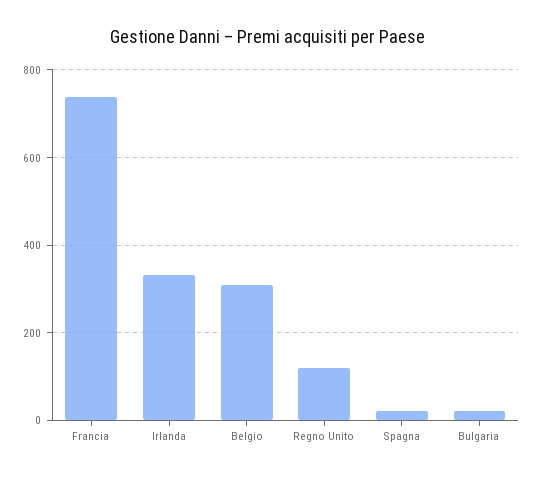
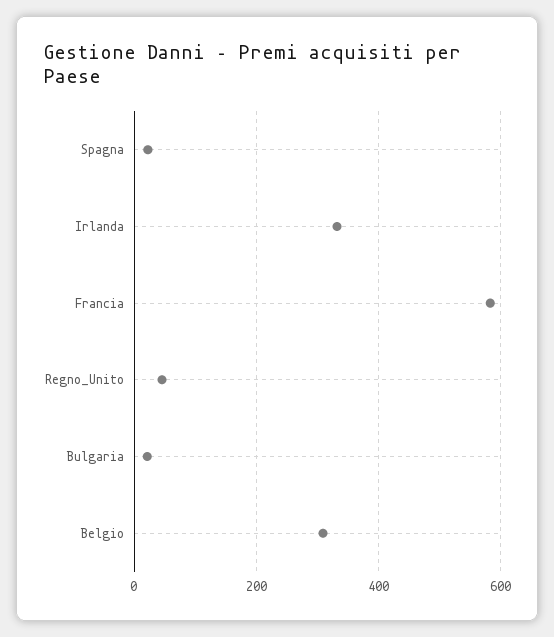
Francia: 740 -> 580
Regno Unito: 120 -> 40

